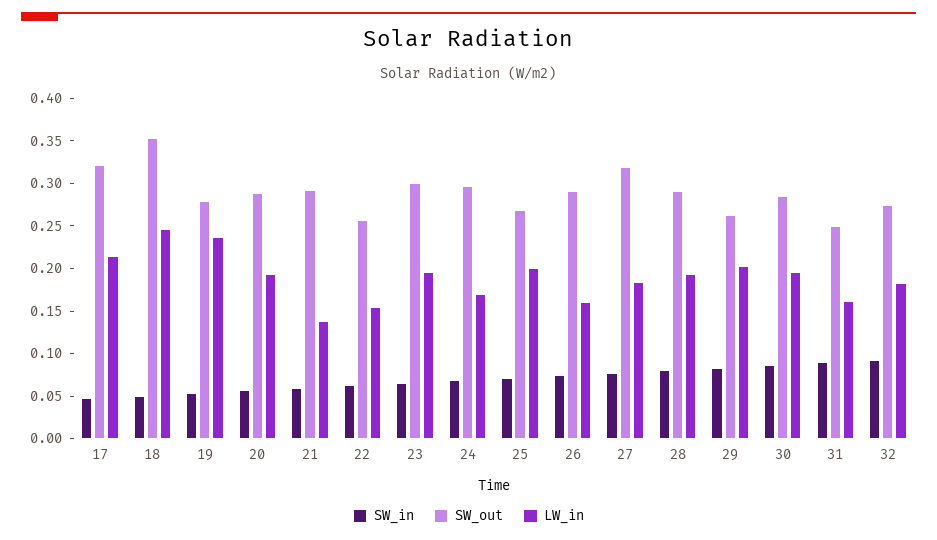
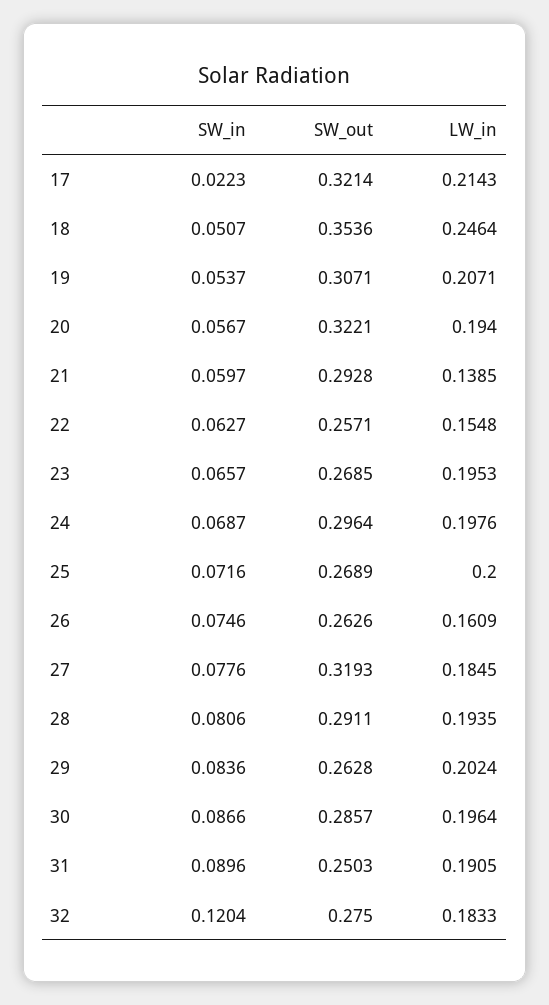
SW_in, 17: 0.05 -> 0.0223
SW_out, 19: 0.28 -> 0.3071
LW_in, 19: 0.24 -> 0.2071
SW_out, 20: 0.29 -> 0.3221
SW_out, 23: 0.3 -> 0.2685
LW_in, 24: 0.17 -> 0.1976
SW_out, 26: 0.29 -> 0.2626
LW_in, 31: 0.16 -> 0.1905
SW_in, 32: 0.09 -> 0.1204

